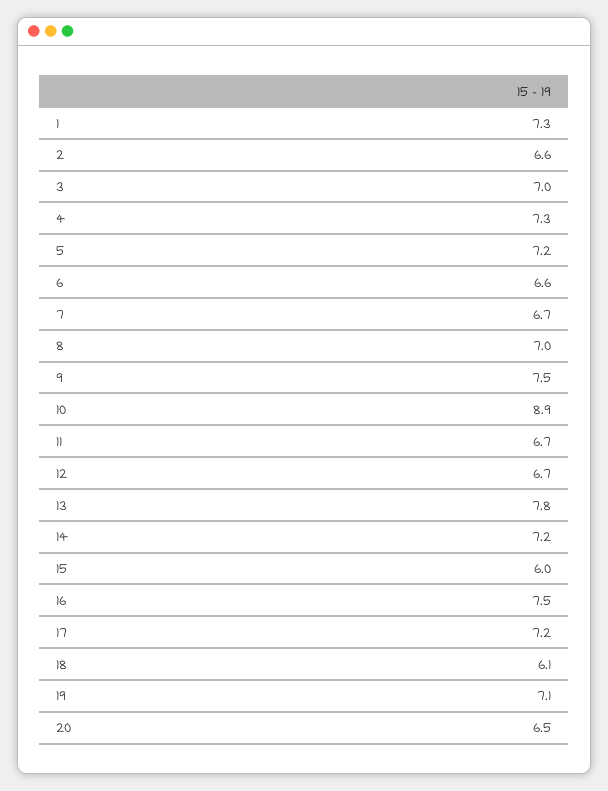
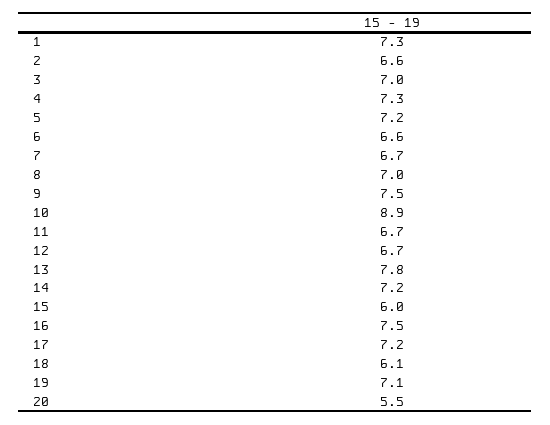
20: 6.5 -> 5.5

